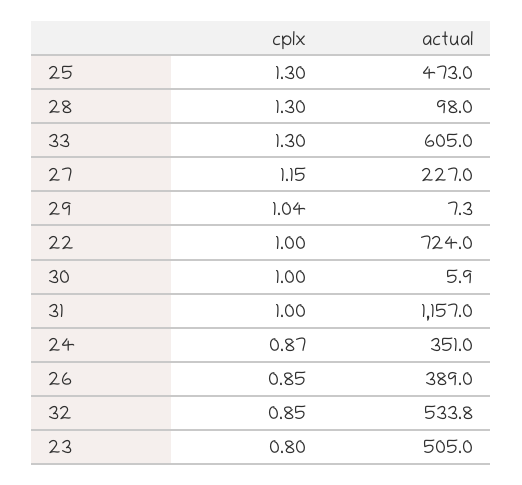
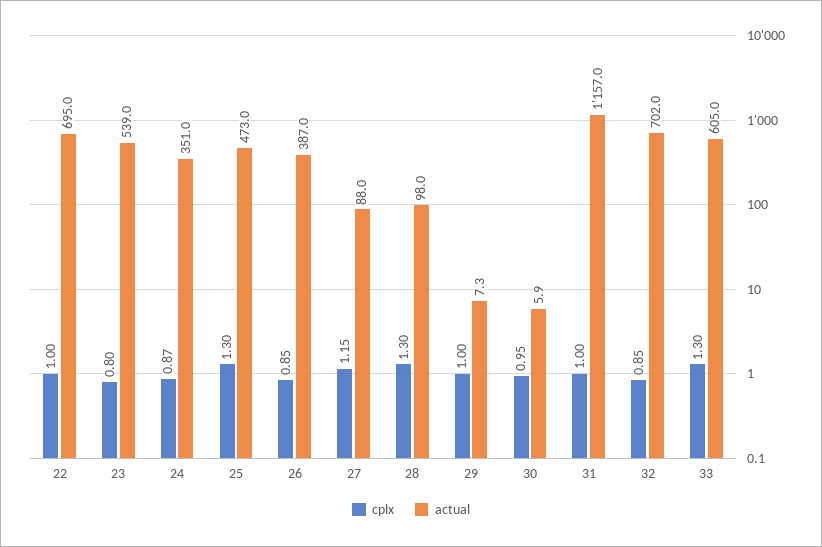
actual, 27: 227 -> 88
cplx, 29: 1.04 -> 1
actual, 22: 724 -> 695
cplx, 30: 1 -> 0.95
actual, 26: 389 -> 387
actual, 32: 533.8 -> 702
actual, 23: 505 -> 539

